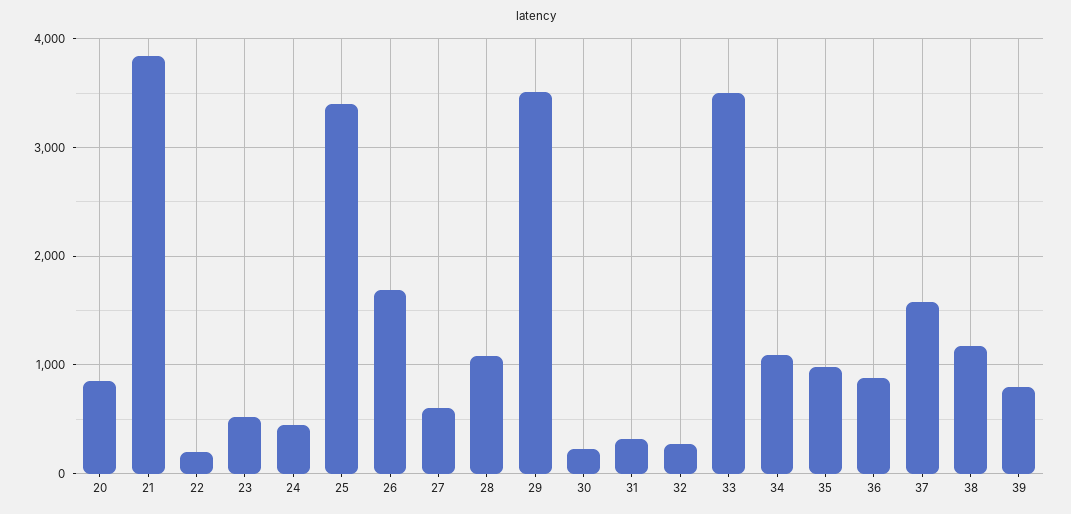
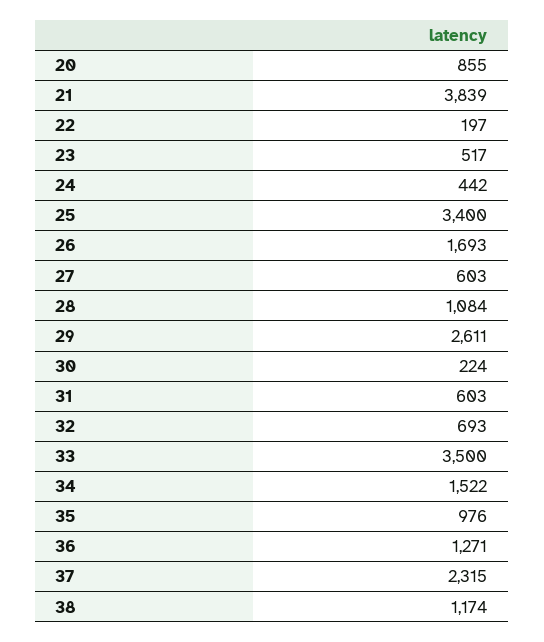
29: 3500 -> 2611
31: 300 -> 603
32: 300 -> 693
34: 1100 -> 1522
36: 900 -> 1271
37: 1600 -> 2315
39: 800 -> none

